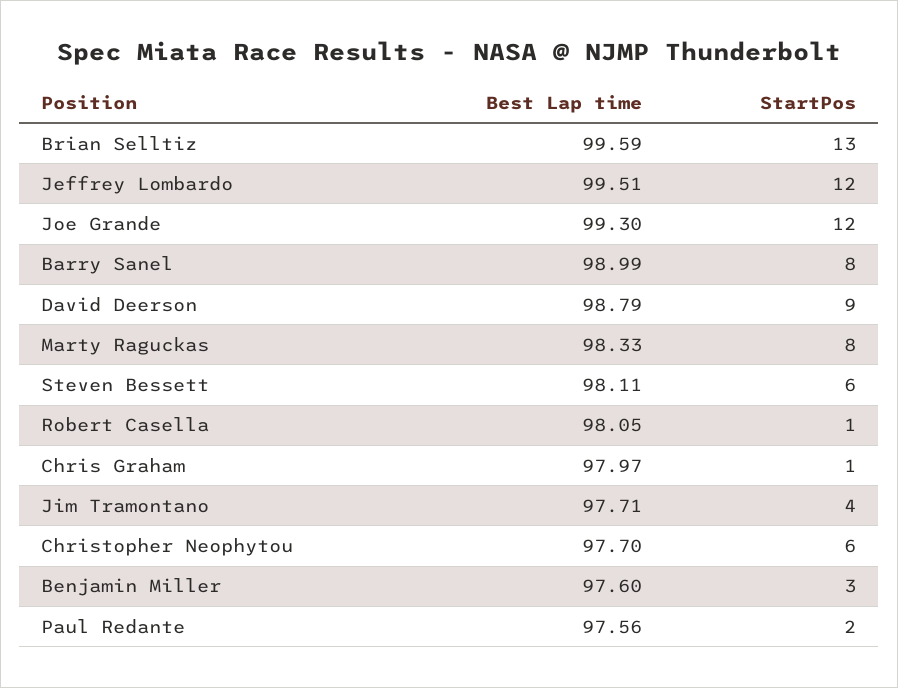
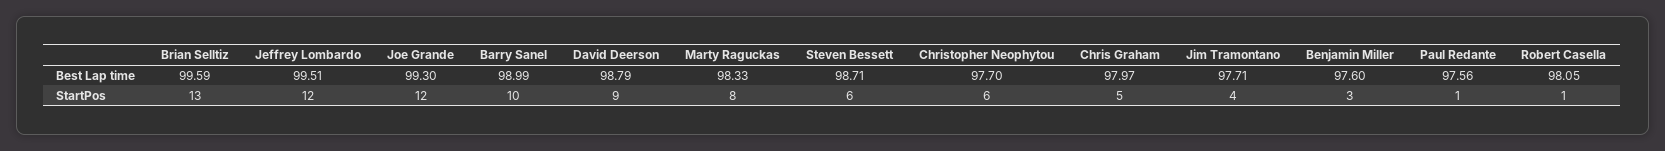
StartPos, Barry Sanel: 8 -> 10
Best Lap time, Steven Bessett: 98.11 -> 98.71
StartPos, Chris Graham: 1 -> 5
StartPos, Paul Redante: 2 -> 1

